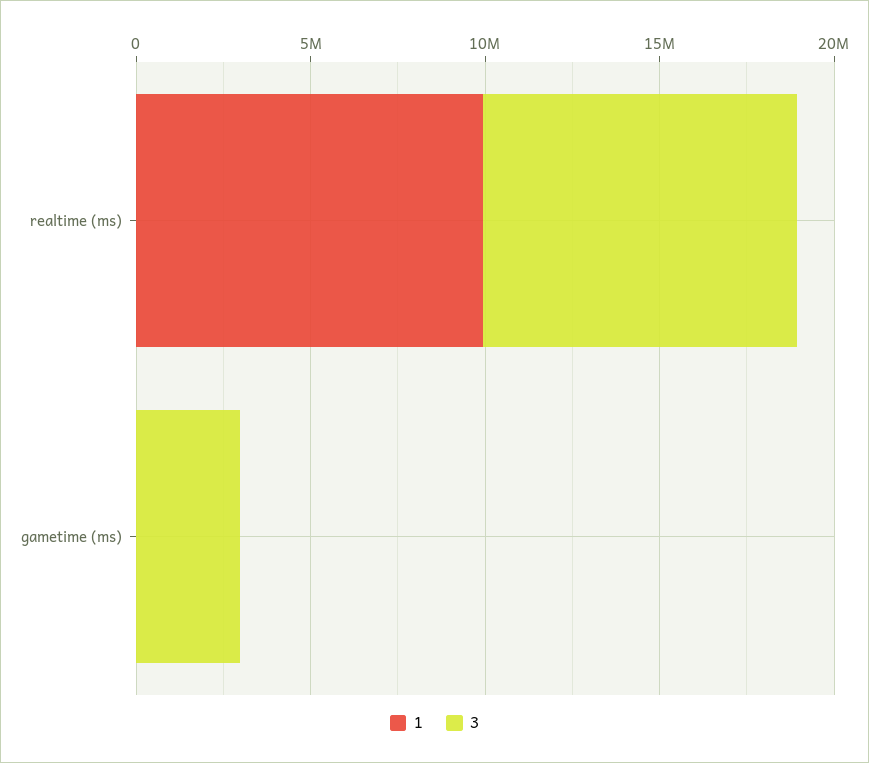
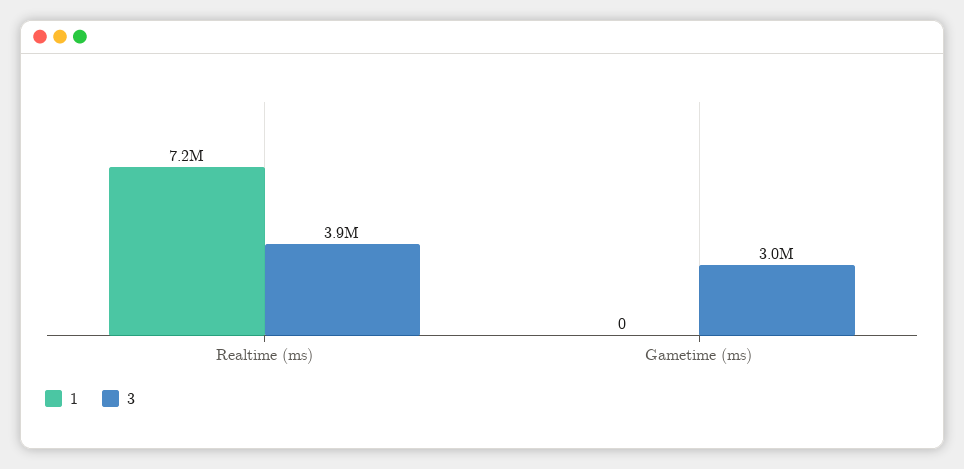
1, realtime (ms): 10000000 -> 7200000
3, realtime (ms): 9000000 -> 3900000

